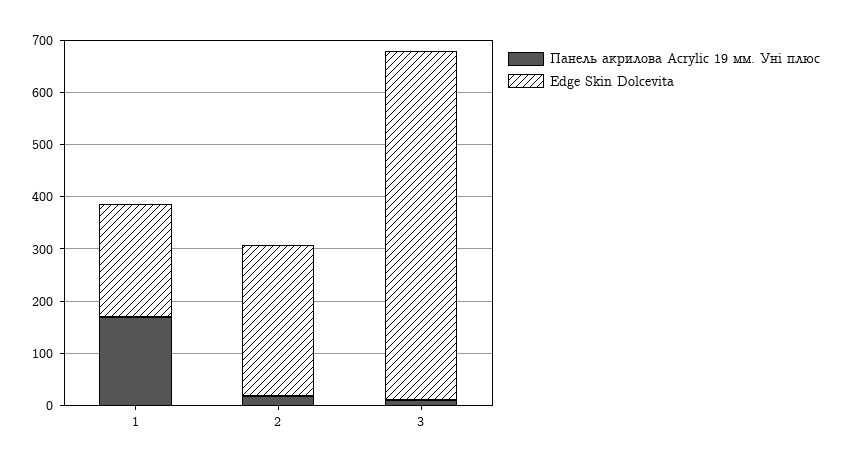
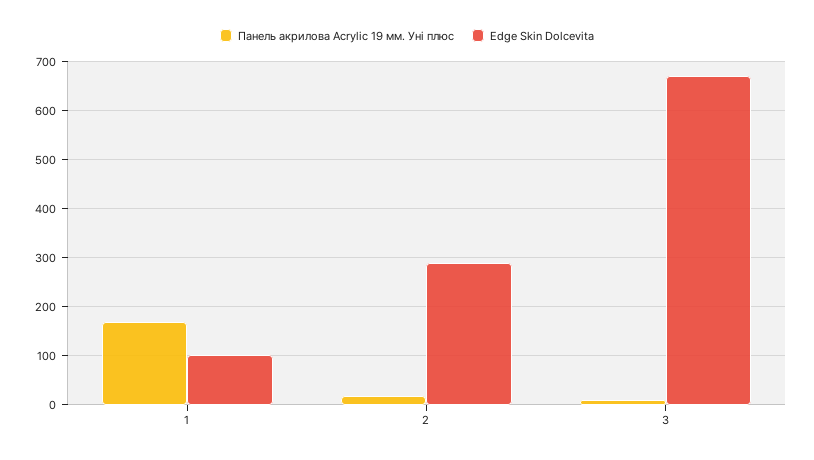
Edge Skin Dolcevita, 1: 220 -> 100

